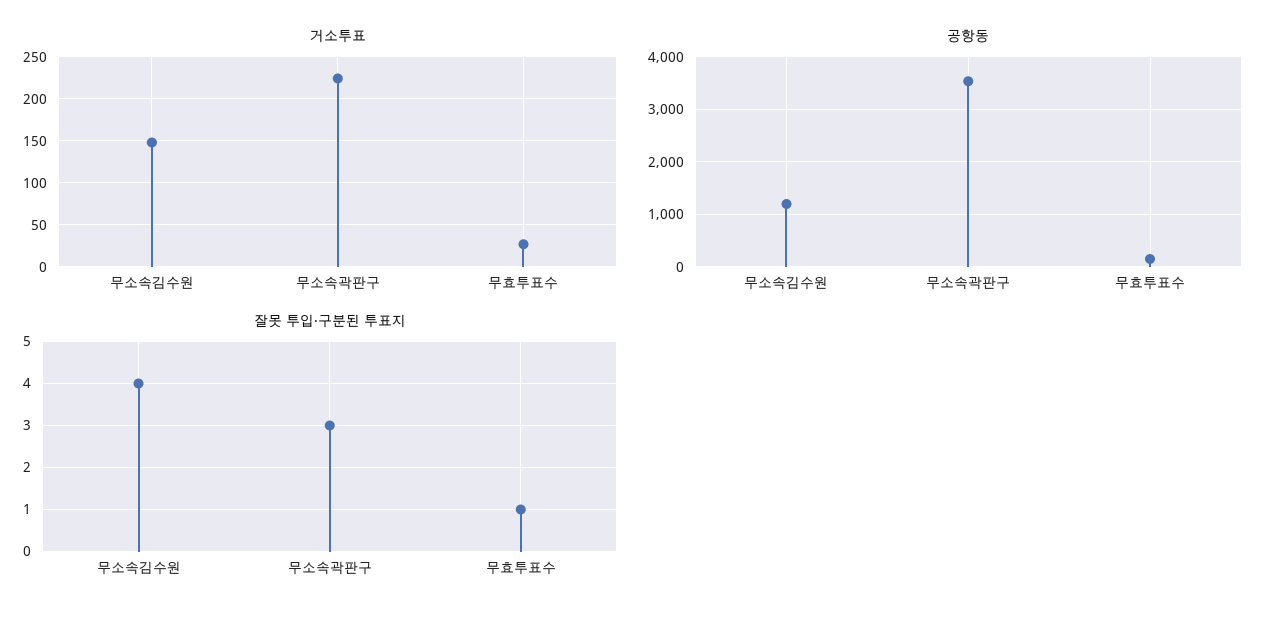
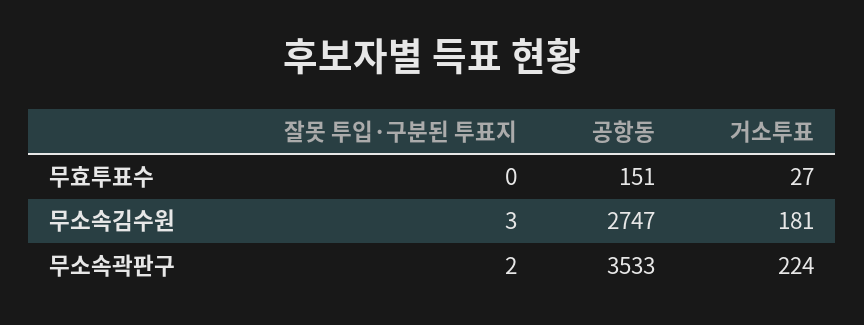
거소투표, 무소속김수원: 150 -> 181
공항동, 무소속김수원: 1200 -> 2747
잘못 투입·구분된 투표지, 무소속김수원: 4 -> 3
잘못 투입·구분된 투표지, 무소속곽판구: 3 -> 2
잘못 투입·구분된 투표지, 무효투표수: 1 -> 0

